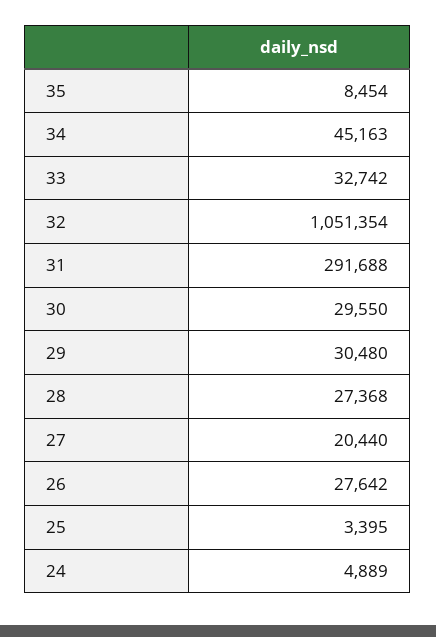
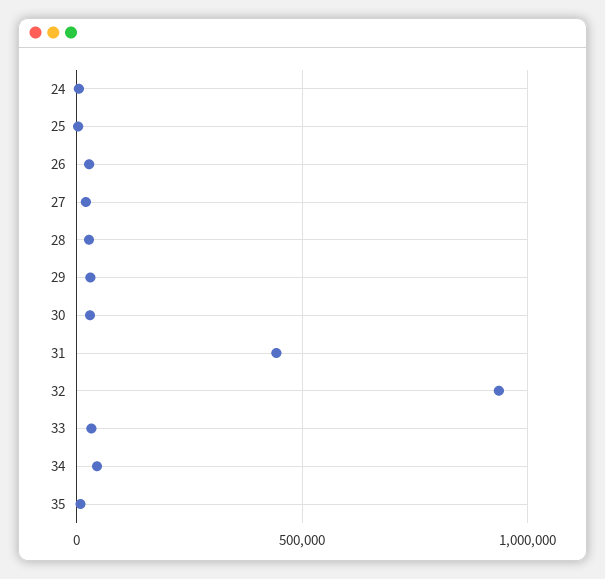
32: 1051354 -> 950000
31: 291688 -> 450000

